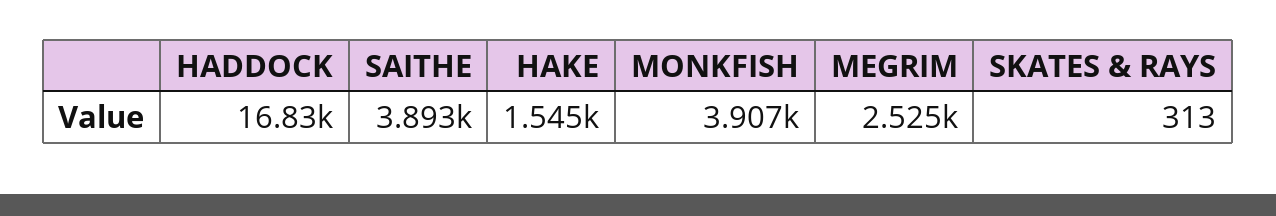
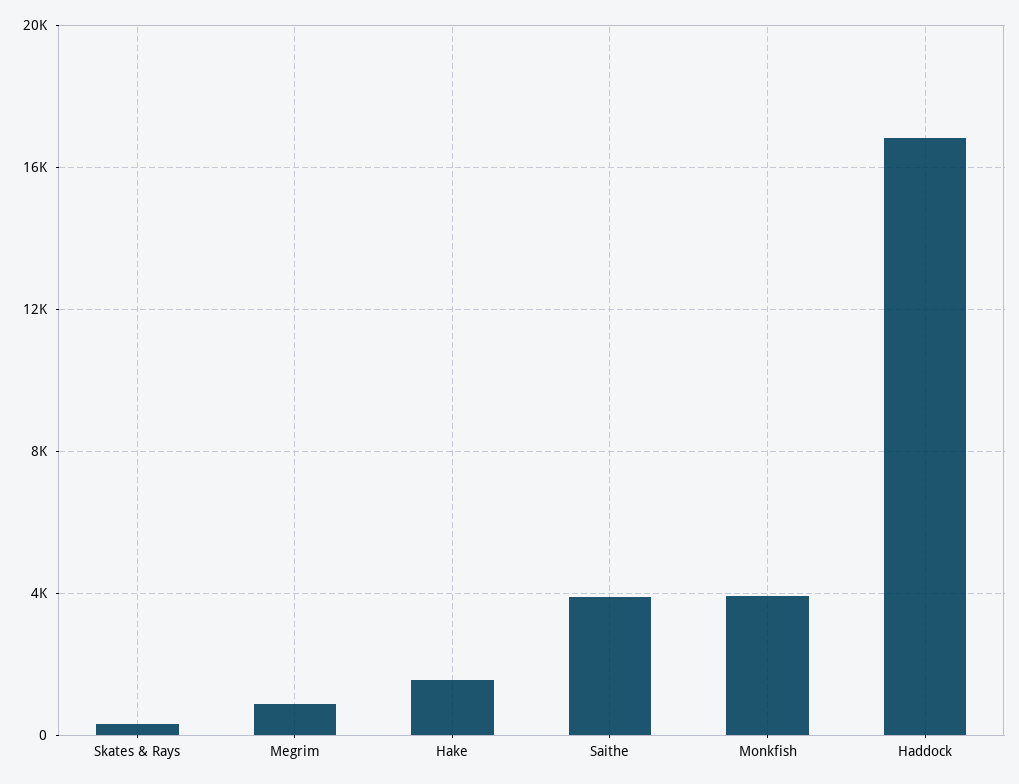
MEGRIM: 2525 -> 1000

